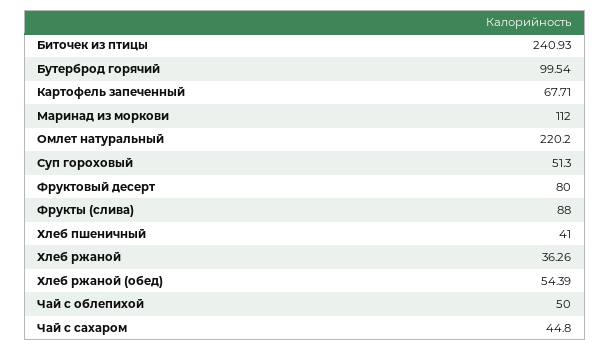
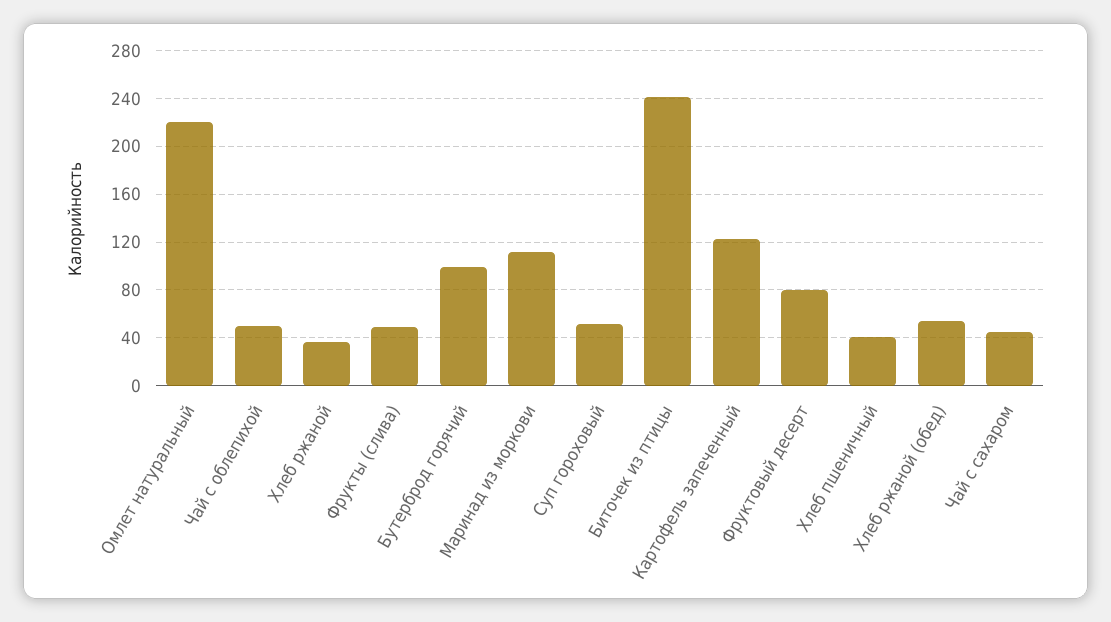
Картофель запеченный: 67.71 -> 120
Фрукты (слива): 88 -> 50

